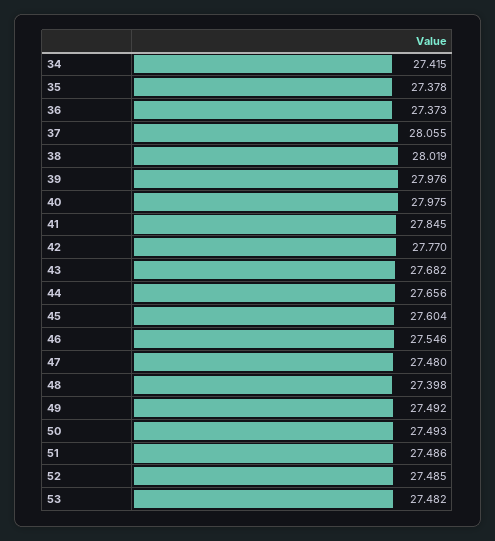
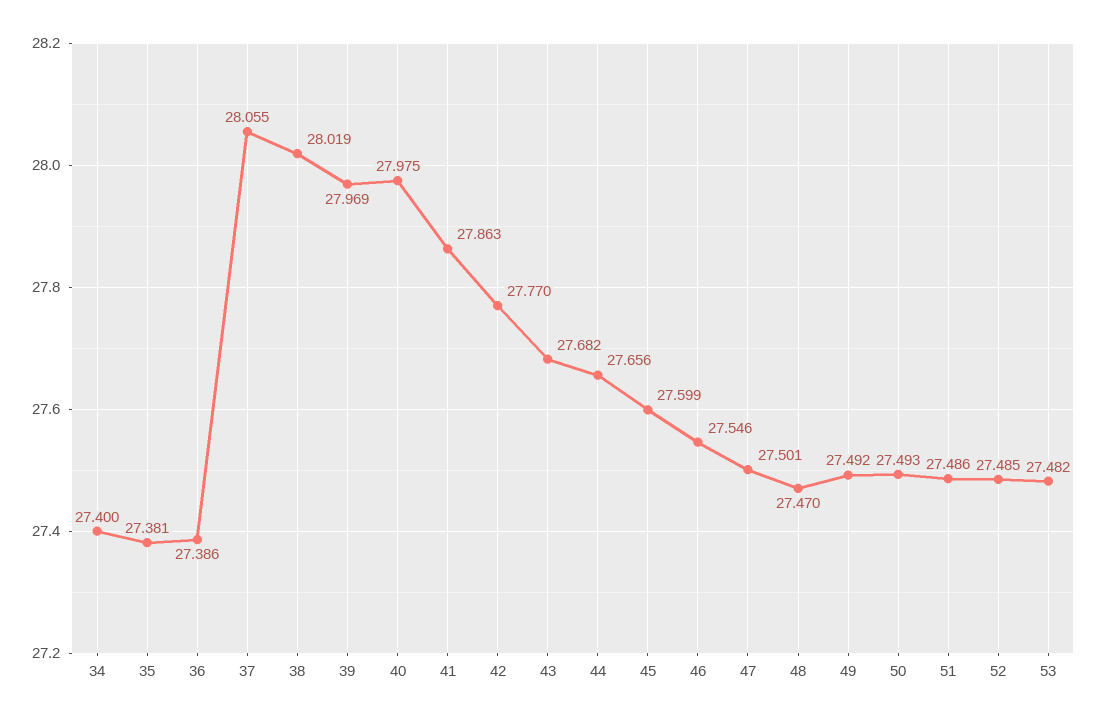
34: 27.415 -> 27.4
35: 27.378 -> 27.381
36: 27.373 -> 27.386
39: 27.976 -> 27.969
41: 27.845 -> 27.863
45: 27.604 -> 27.599
47: 27.48 -> 27.501
48: 27.398 -> 27.47

